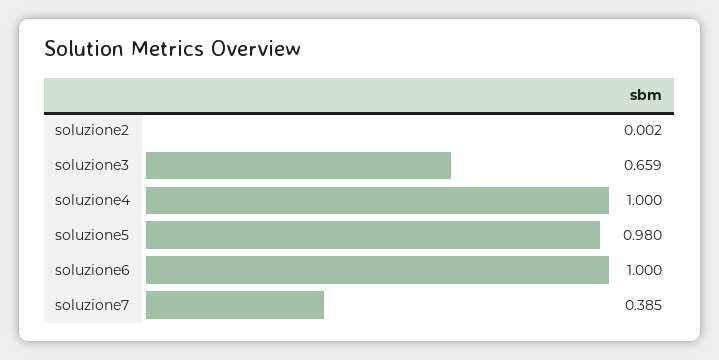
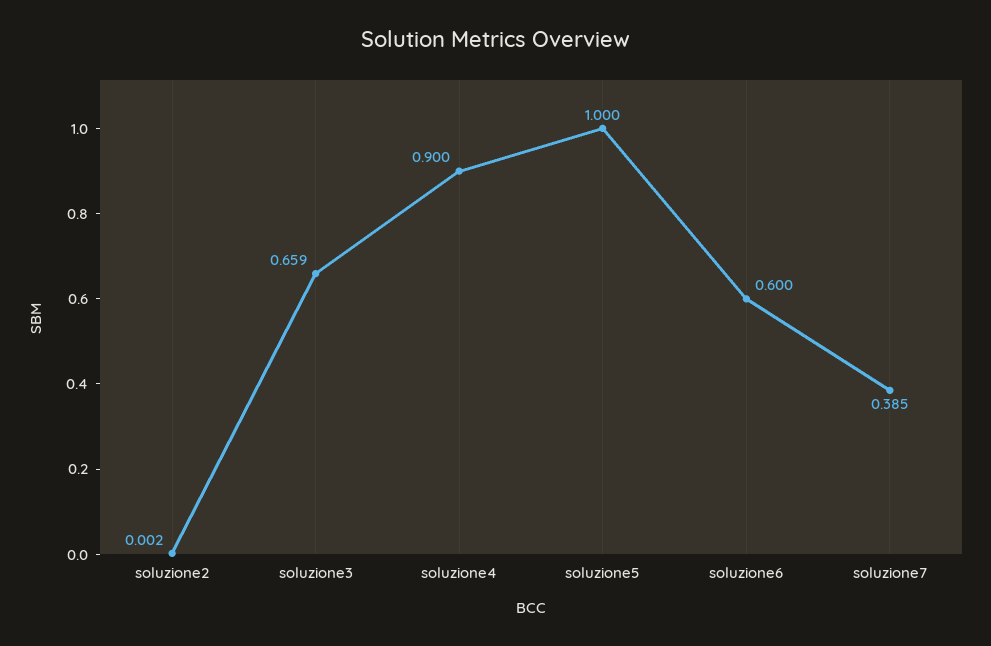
soluzione4: 1 -> 0.9
soluzione5: 0.98 -> 1
soluzione6: 1 -> 0.6

